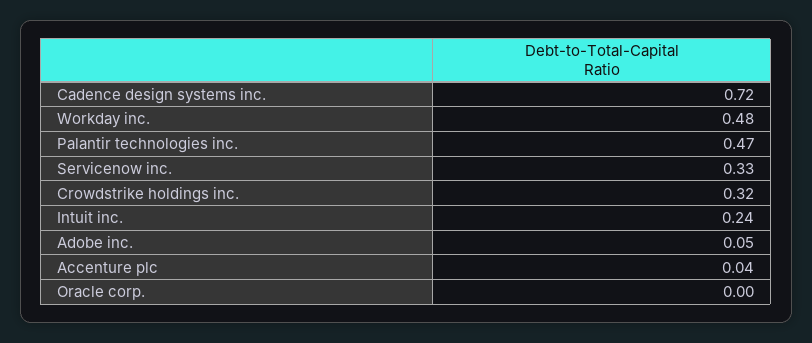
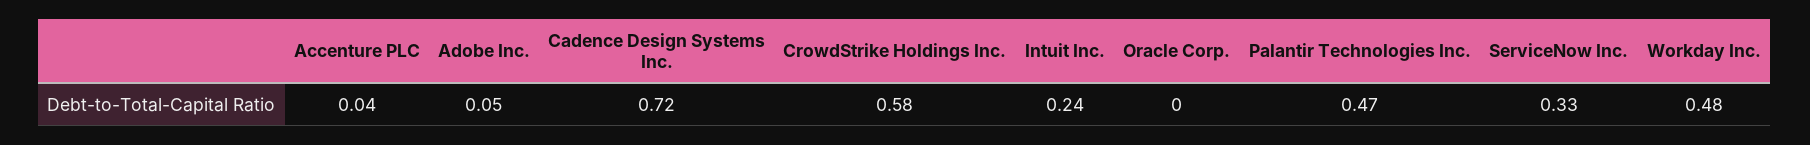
Crowdstrike holdings inc.: 0.32 -> 0.58

